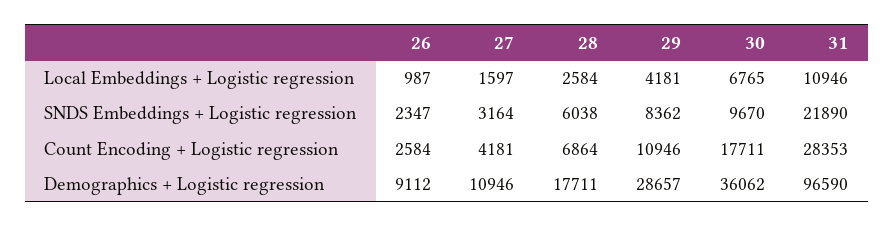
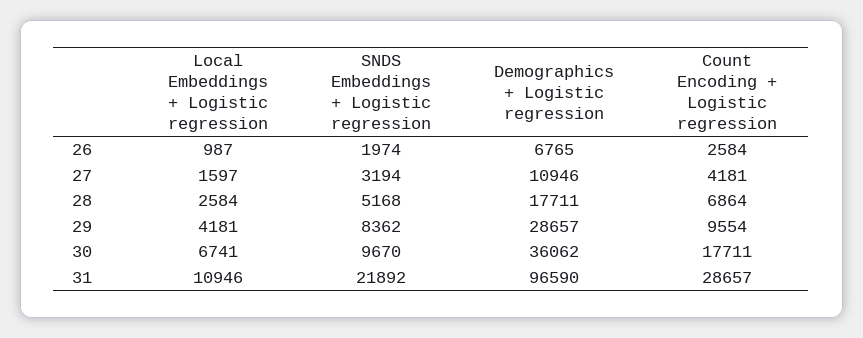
30, Local Embeddings + Logistic regression: 6765 -> 6741
26, SNDS Embeddings + Logistic regression: 2347 -> 1974
27, SNDS Embeddings + Logistic regression: 3164 -> 3194
28, SNDS Embeddings + Logistic regression: 6038 -> 5168
31, SNDS Embeddings + Logistic regression: 21890 -> 21892
29, Count Encoding + Logistic regression: 10946 -> 9554
31, Count Encoding + Logistic regression: 28353 -> 28657
26, Demographics + Logistic regression: 9112 -> 6765

